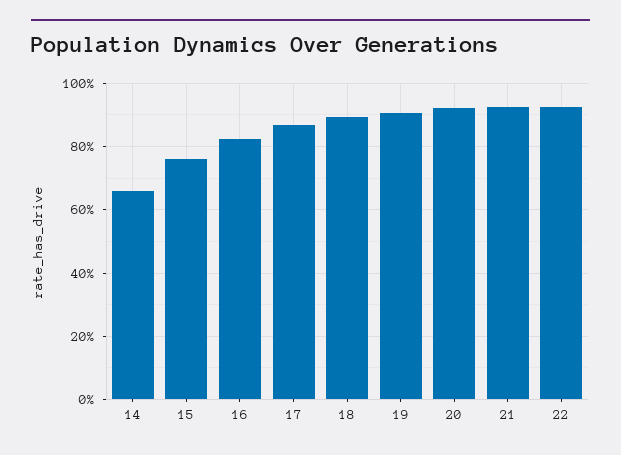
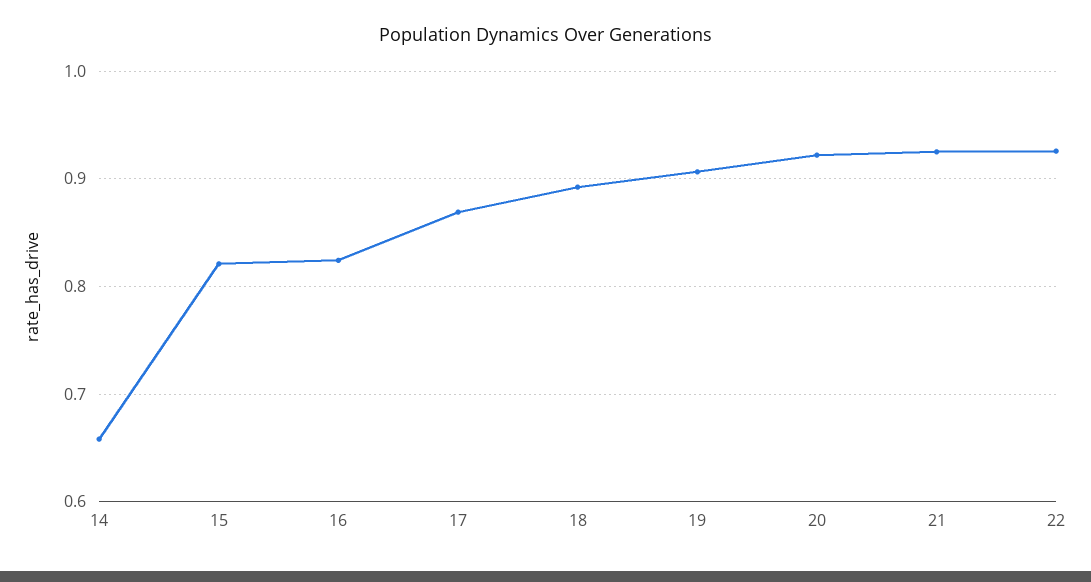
15: 0.76 -> 0.82

